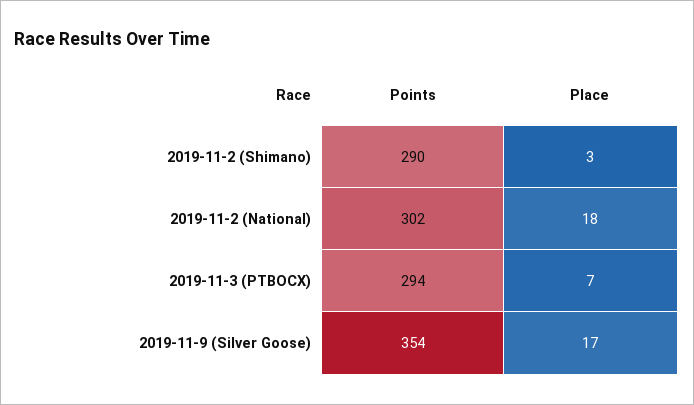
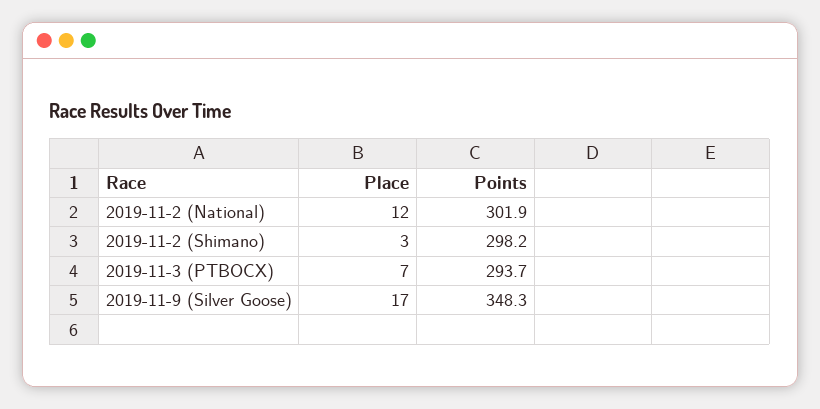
Points, 2019-11-2 (Shimano): 290 -> 298.2
Place, 2019-11-2 (National): 18 -> 12
Points, 2019-11-9 (Silver Goose): 354 -> 348.3

